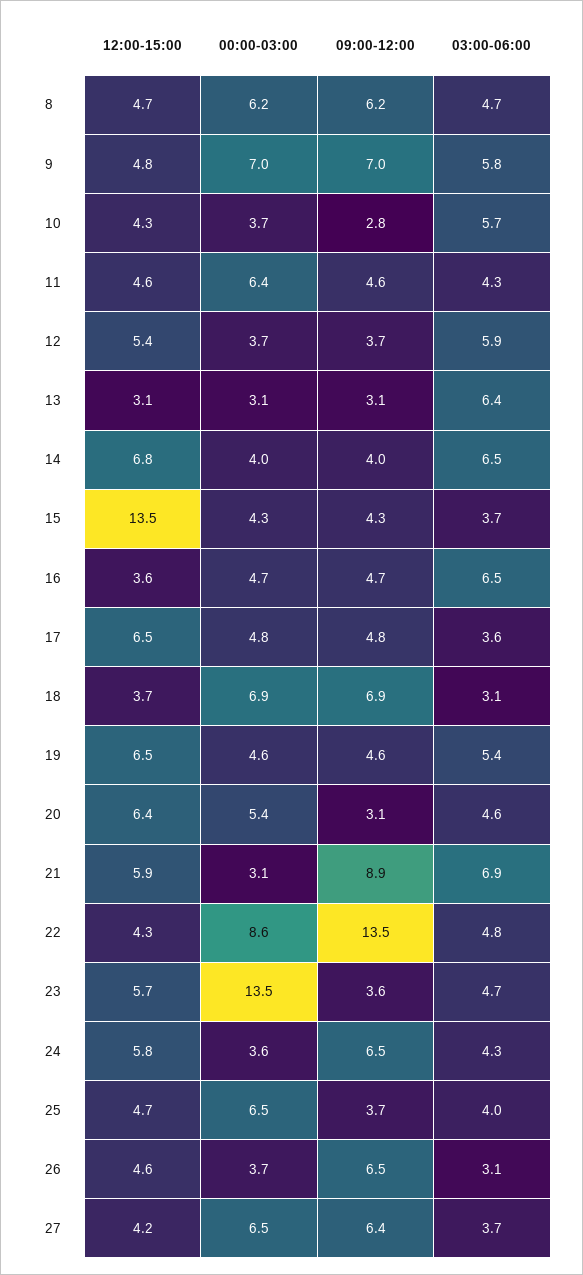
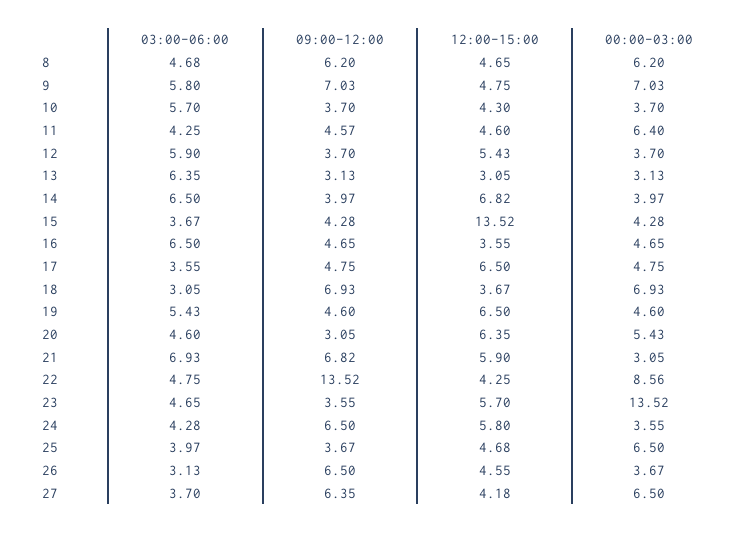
09:00-12:00, 10: 2.8 -> 3.7
09:00-12:00, 21: 8.9 -> 6.82

